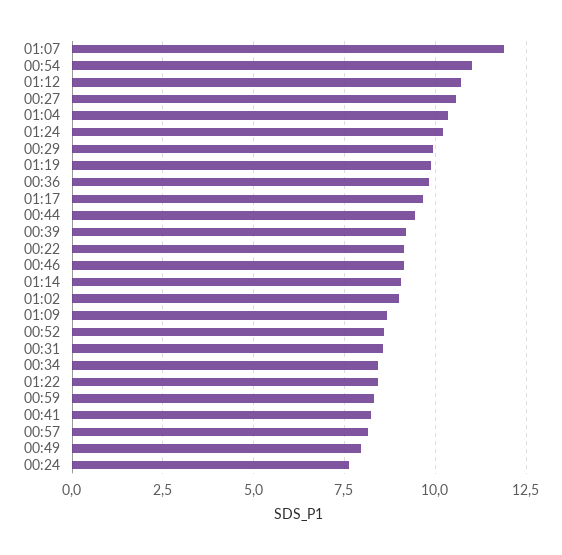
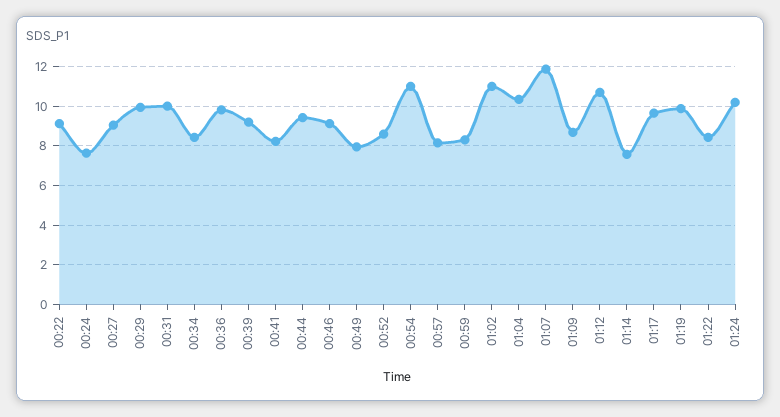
00:27: 10.5 -> 9
01:14: 9 -> 7.5
01:02: 9 -> 11
00:31: 8.5 -> 10

